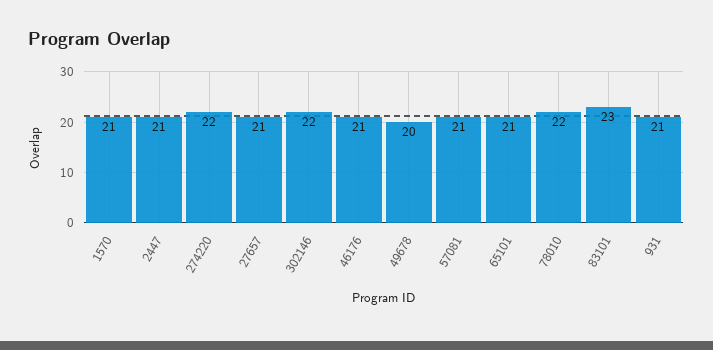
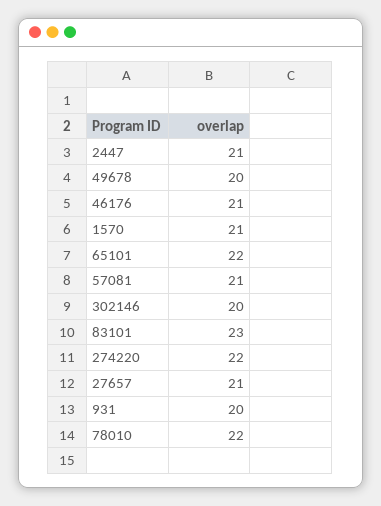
302146: 22 -> 20
65101: 21 -> 22
931: 21 -> 20

